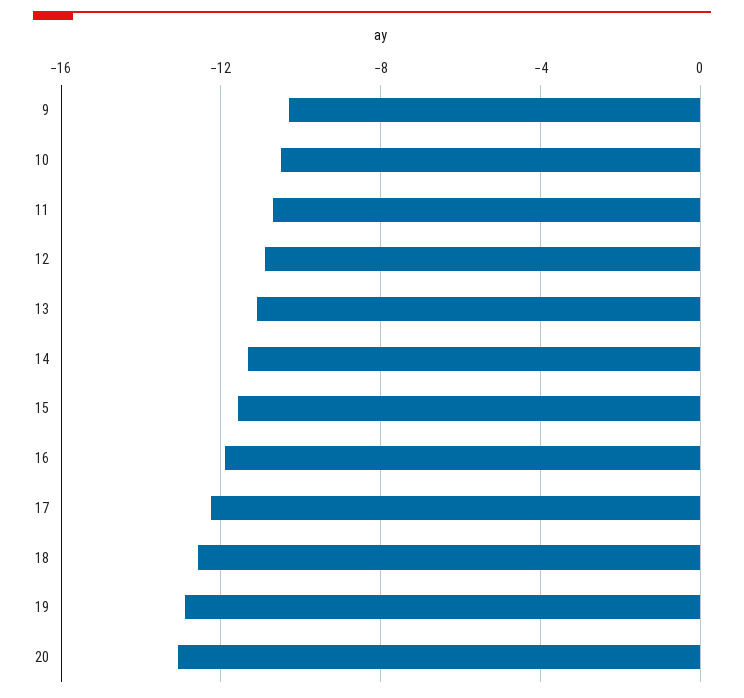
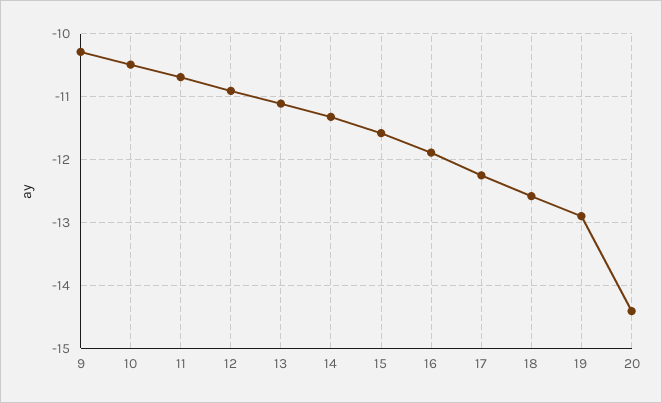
20: -13 -> -14.4

